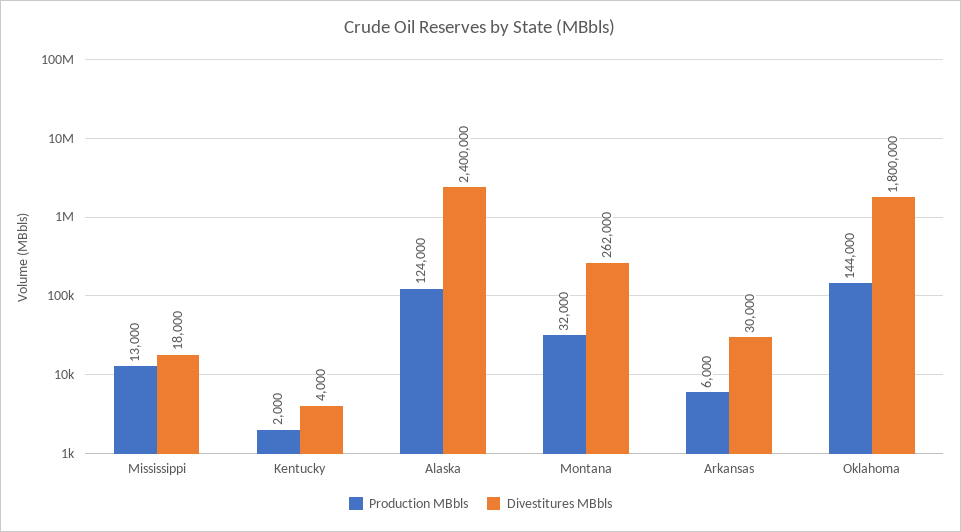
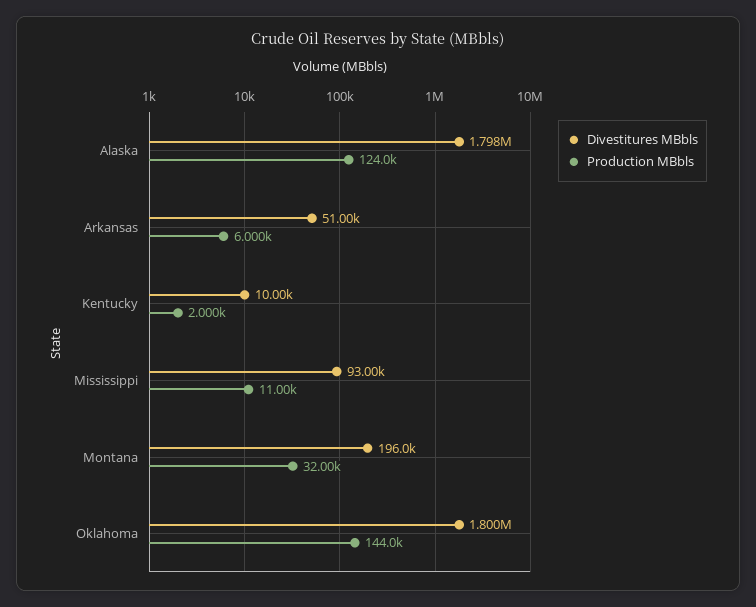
Production MBbls, Mississippi: 13000 -> 11000
Divestitures MBbls, Mississippi: 18000 -> 93000
Divestitures MBbls, Kentucky: 4000 -> 10000
Divestitures MBbls, Alaska: 2400000 -> 1798000
Divestitures MBbls, Montana: 262000 -> 196000
Divestitures MBbls, Arkansas: 30000 -> 51000

